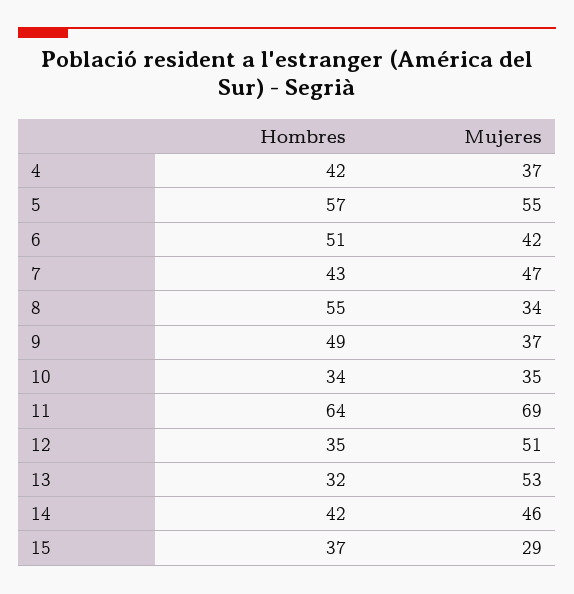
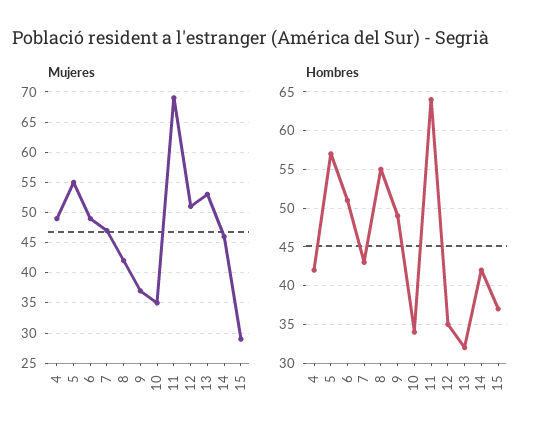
Mujeres, 4: 37 -> 49
Mujeres, 6: 42 -> 49
Mujeres, 8: 34 -> 42

